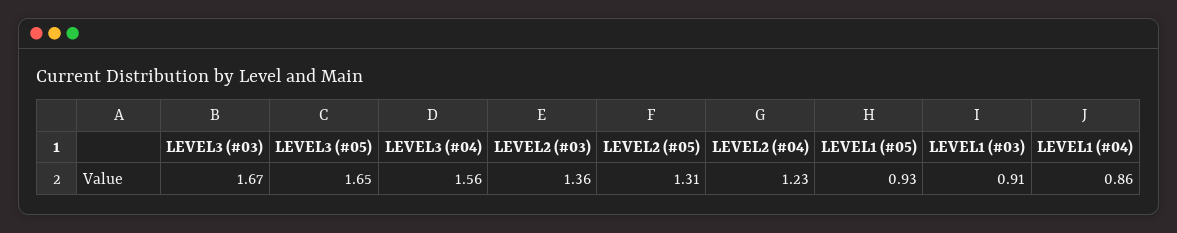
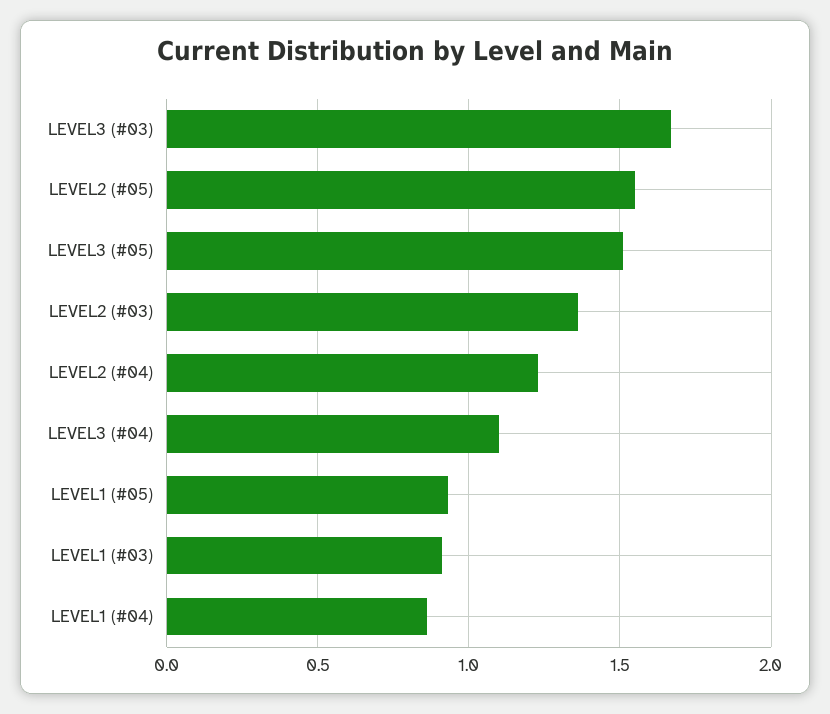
LEVEL3 (#05): 1.65 -> 1.5
LEVEL3 (#04): 1.56 -> 1.1
LEVEL2 (#05): 1.31 -> 1.55

